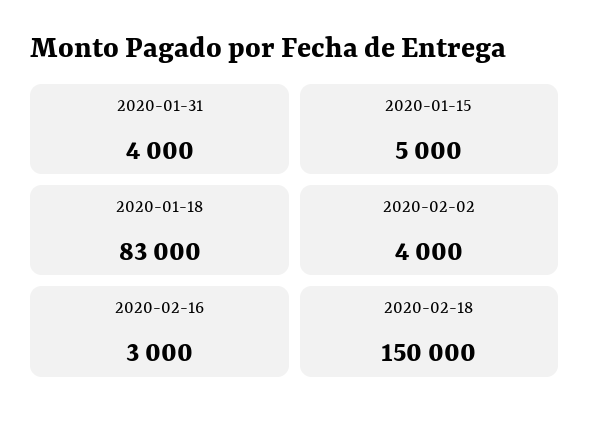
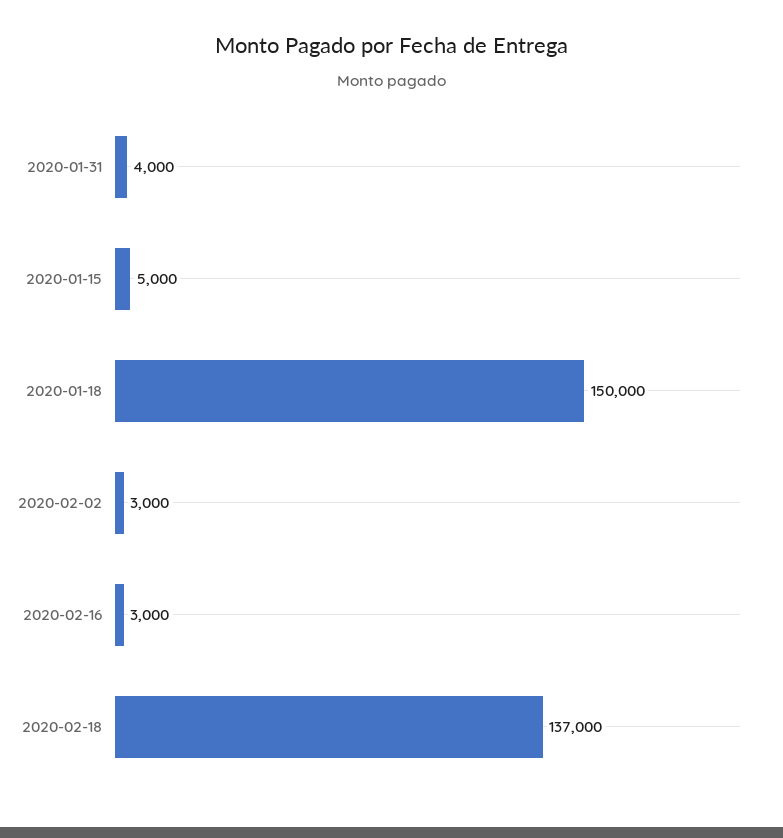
2020-01-18: 83000 -> 150000
2020-02-02: 4000 -> 3000
2020-02-18: 150000 -> 137000

